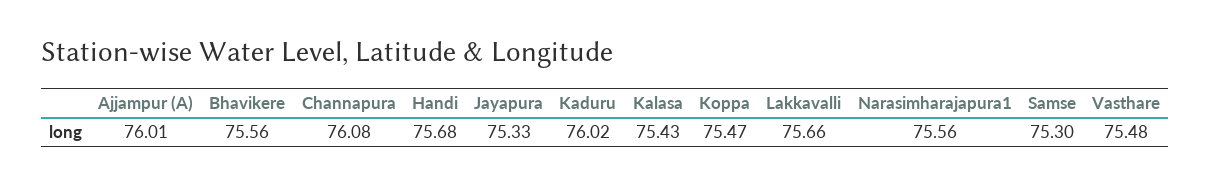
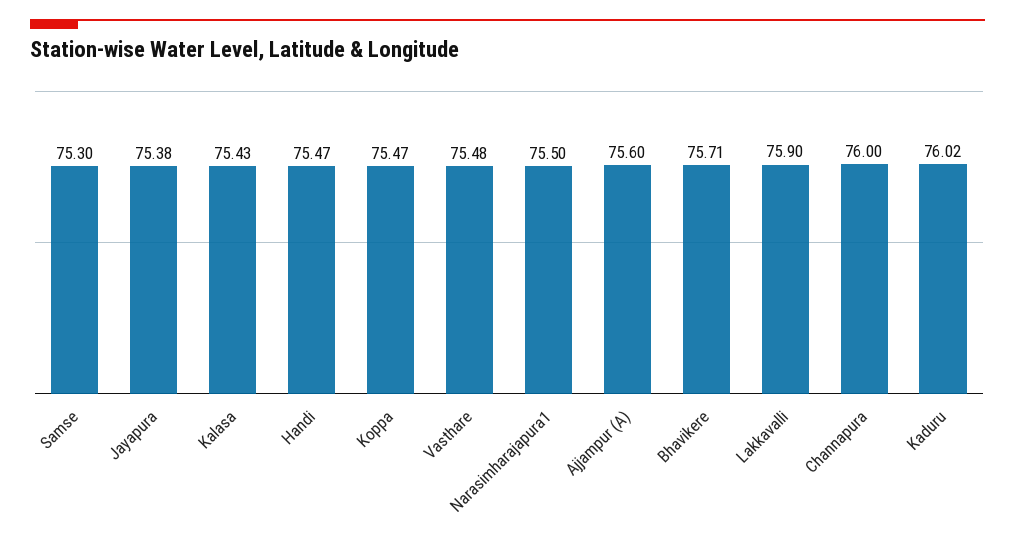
Ajjampur (A): 76.01 -> 75.6
Bhavikere: 75.56 -> 75.71
Channapura: 76.08 -> 76
Handi: 75.68 -> 75.47
Jayapura: 75.33 -> 75.38
Lakkavalli: 75.66 -> 75.9
Narasimharajapura1: 75.56 -> 75.5

